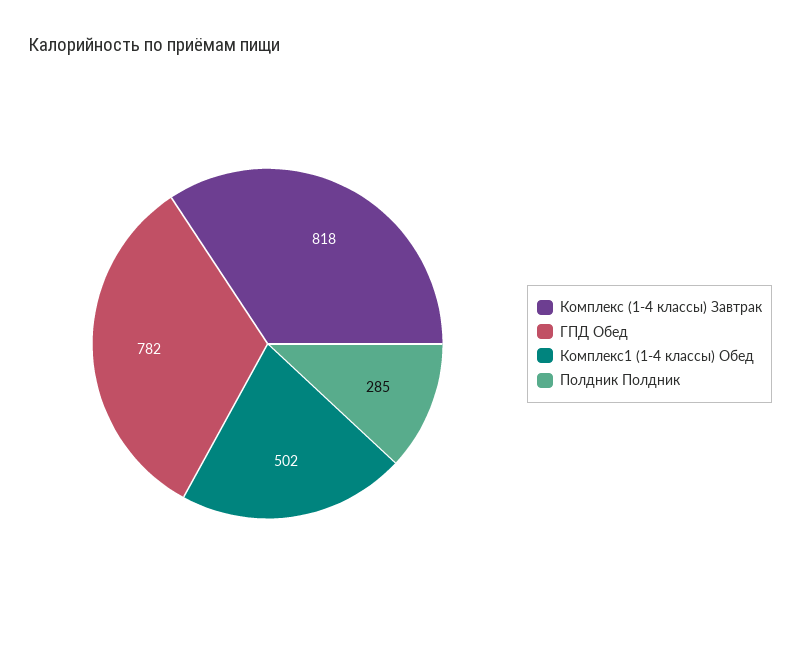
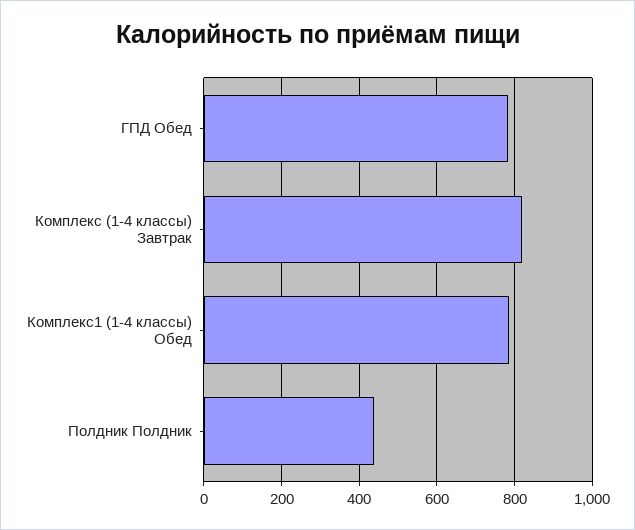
Комплекс1 (1-4 классы) Обед: 502 -> 780
Полдник Полдник: 285 -> 440

